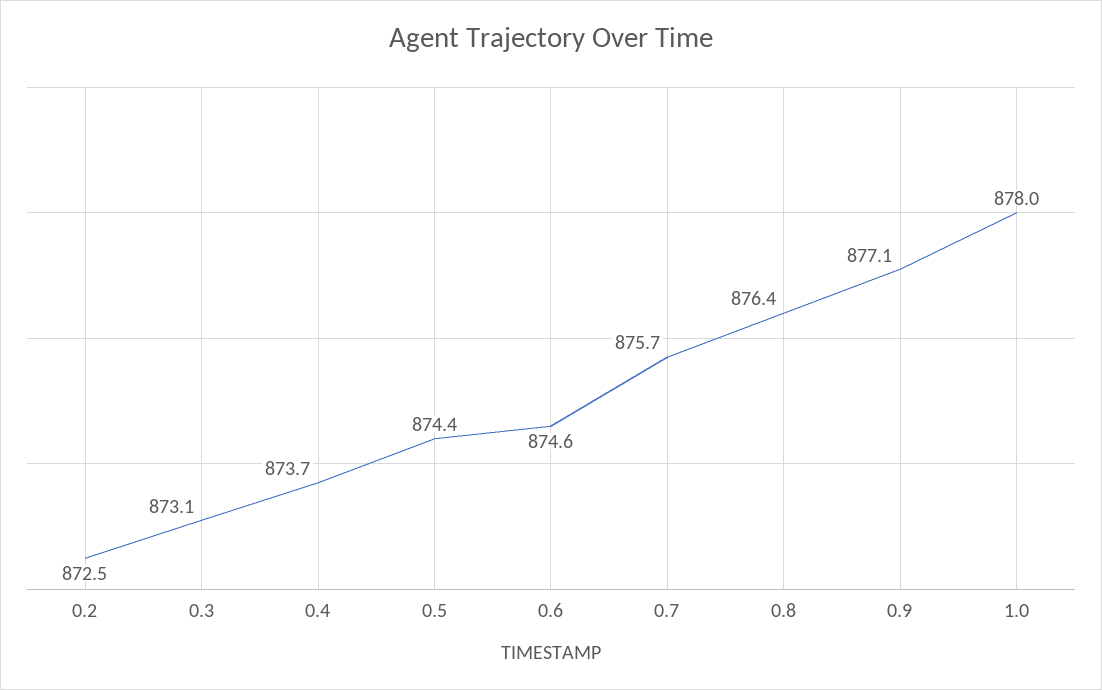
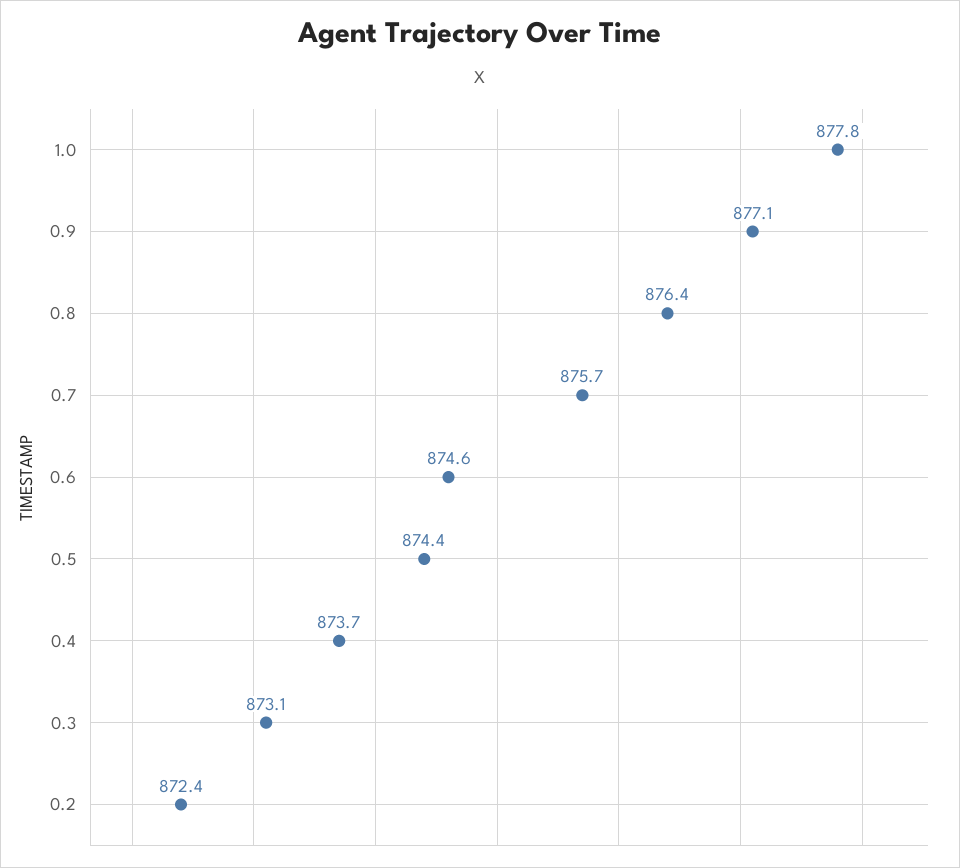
0.2: 872.5 -> 872.4
1.0: 878 -> 877.8

